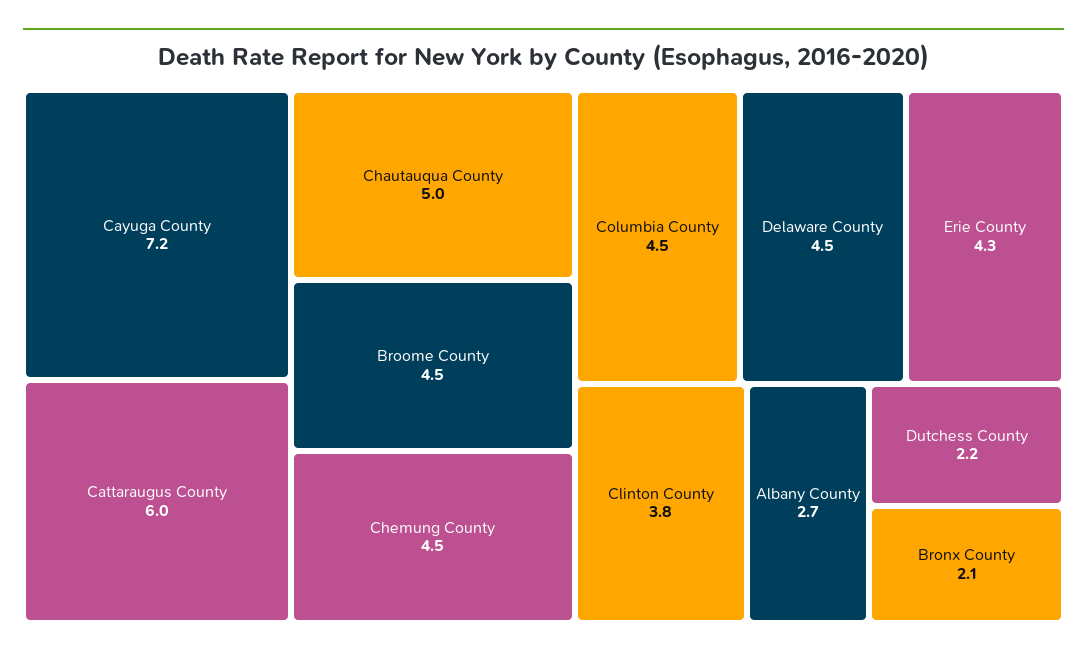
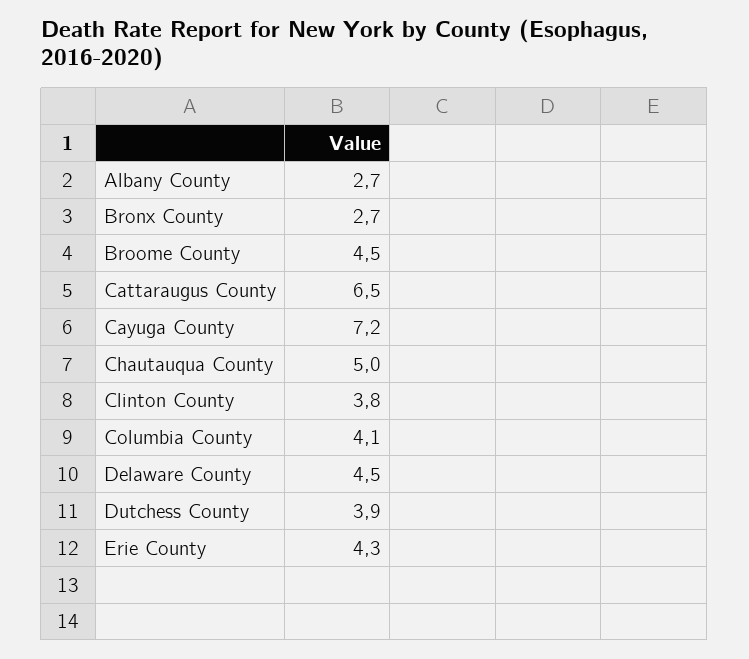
Cattaraugus County: 6 -> 6.5
Chemung County: 4.5 -> none
Columbia County: 4.5 -> 4.1
Dutchess County: 2.2 -> 3.9
Bronx County: 2.1 -> 2.7

